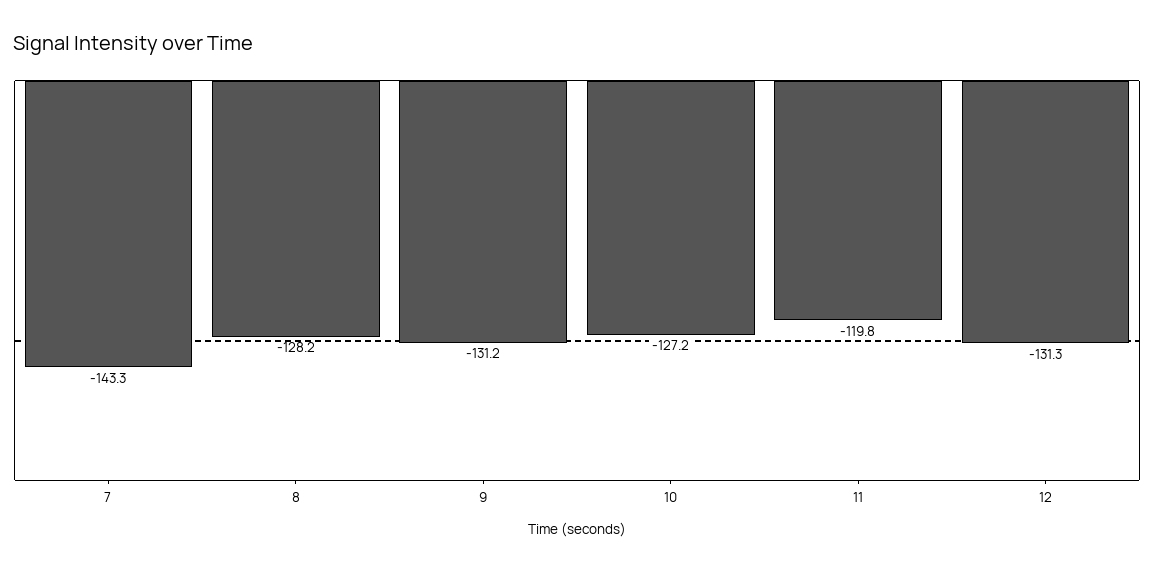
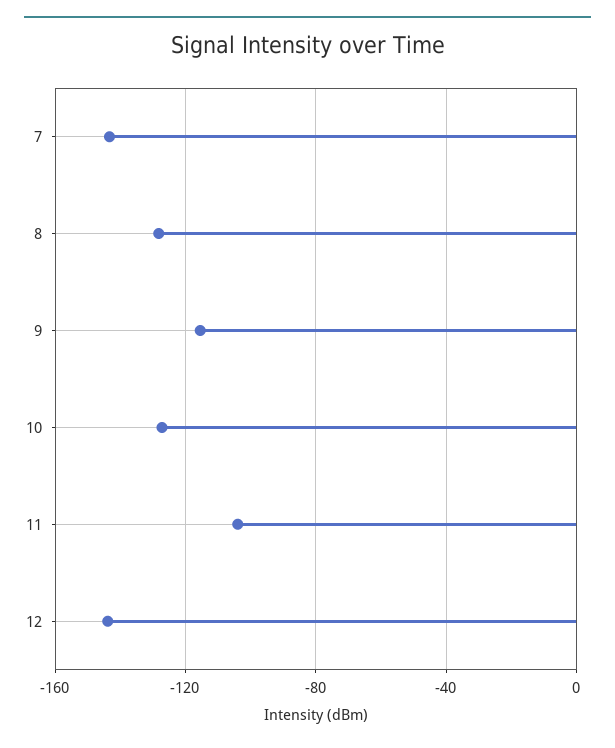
9: -131.2 -> -115
11: -119.8 -> -105
12: -131.3 -> -145

